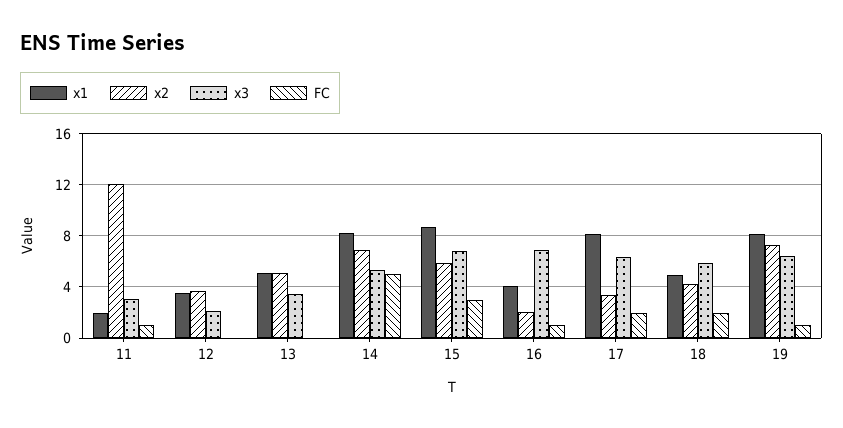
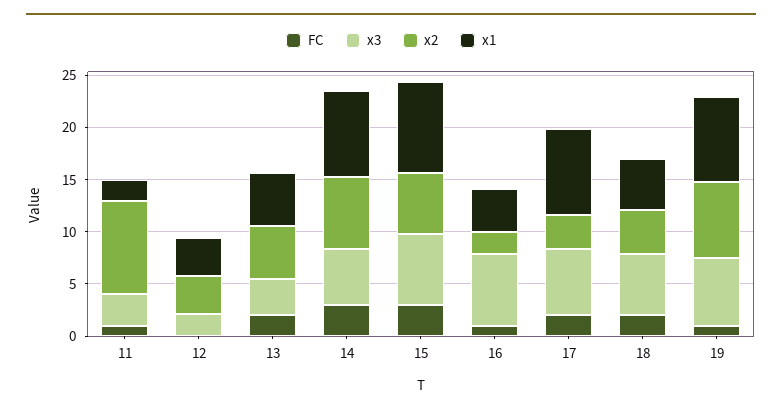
x2, 11: 12 -> 9
FC, 13: 0 -> 2
FC, 14: 5 -> 3

